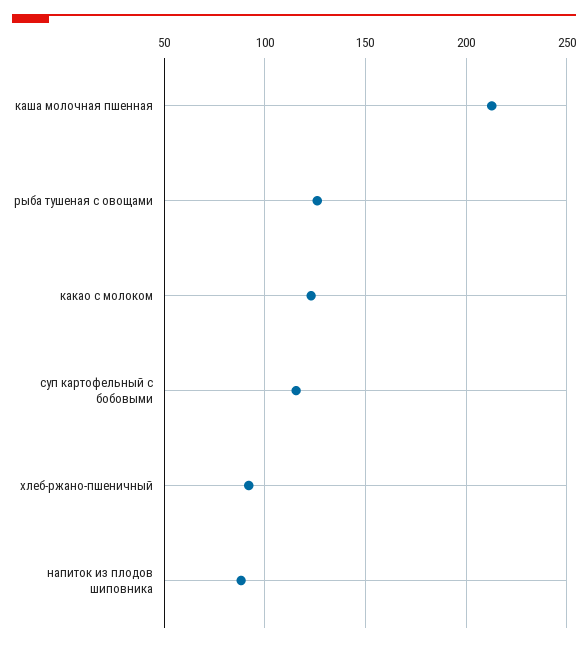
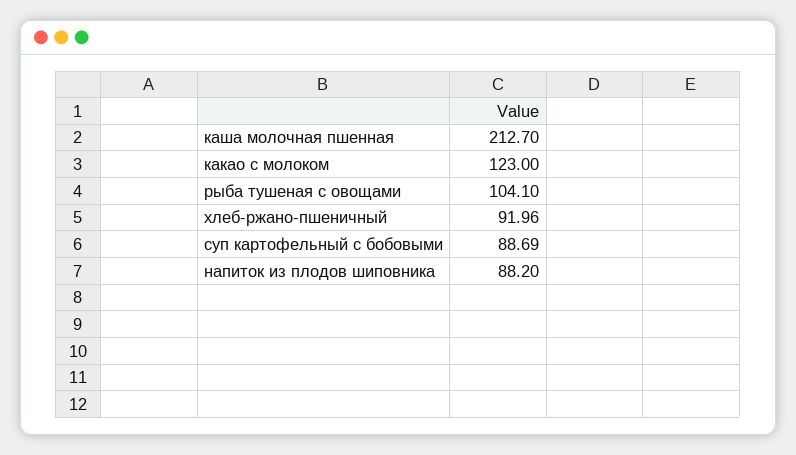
рыба тушеная с овощами: 125 -> 104.1
суп картофельный с бобовыми: 115 -> 88.69

